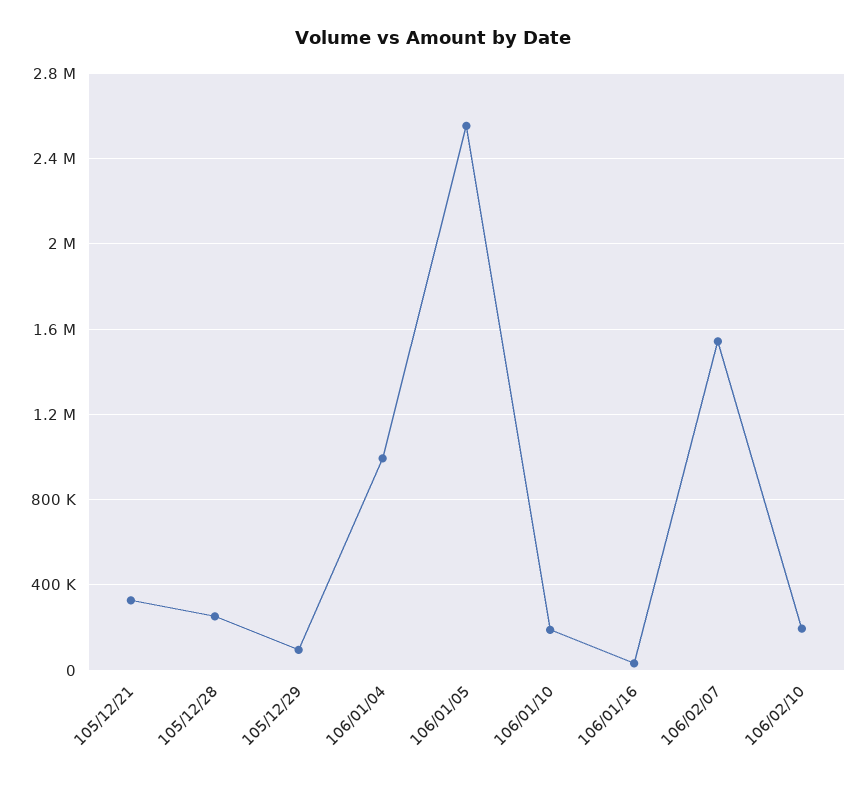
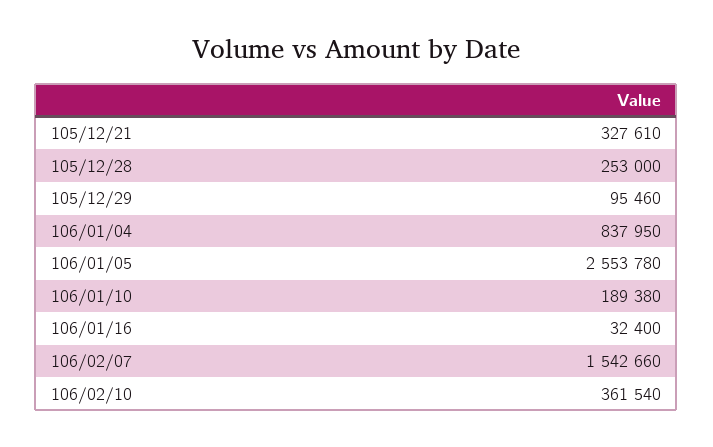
106/01/04: 1000000 -> 837950
106/02/10: 200000 -> 361540

